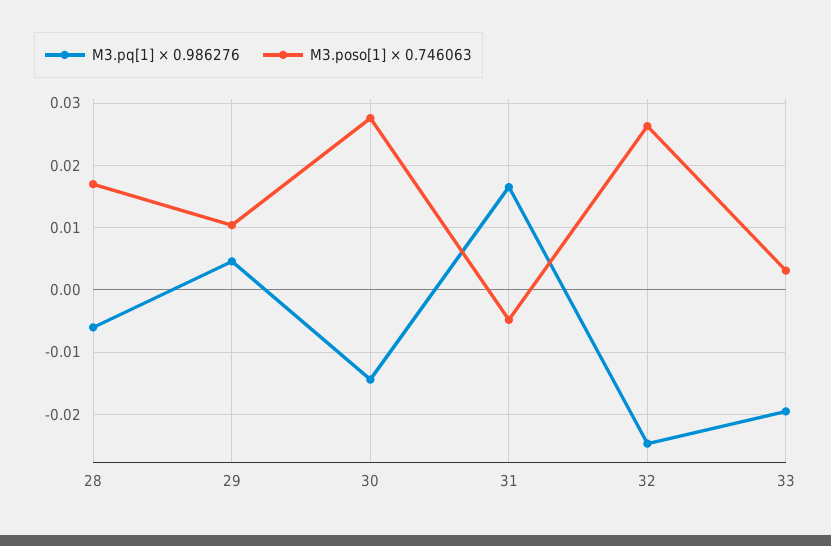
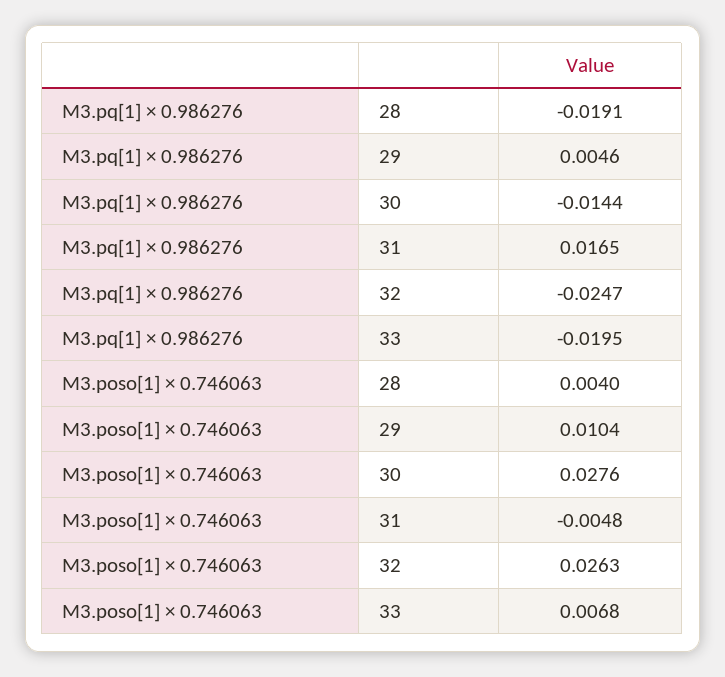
M3.pq[1] × 0.986276, 28: -0.006 -> -0.0191
M3.poso[1] × 0.746063, 28: 0.017 -> 0.004
M3.poso[1] × 0.746063, 33: 0.003 -> 0.0068

